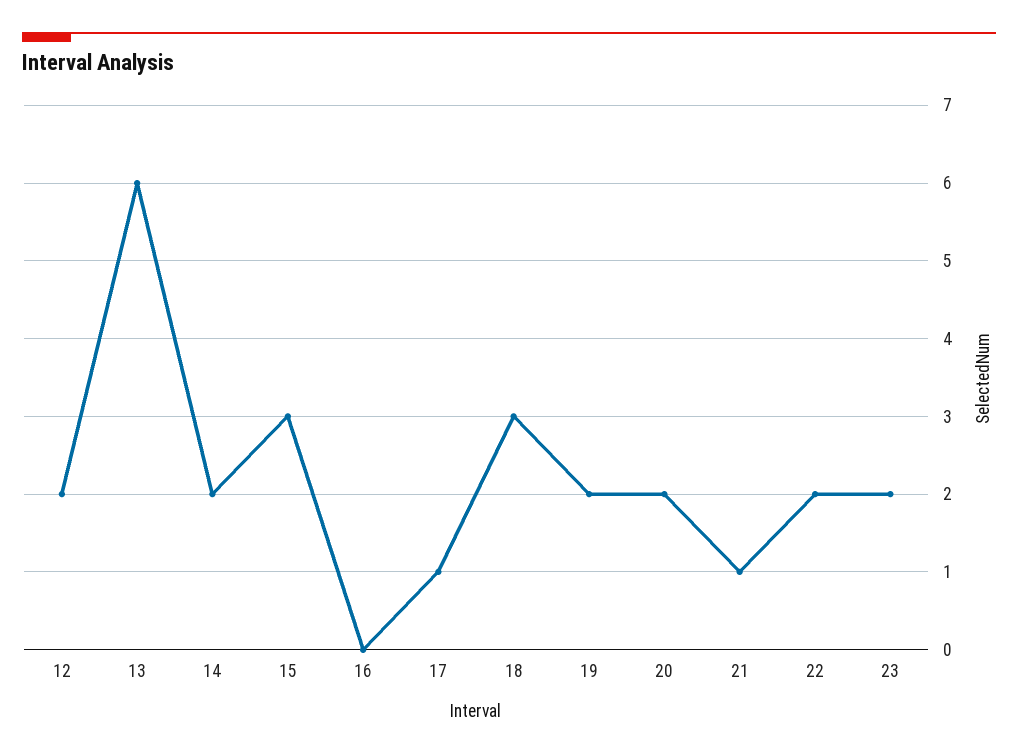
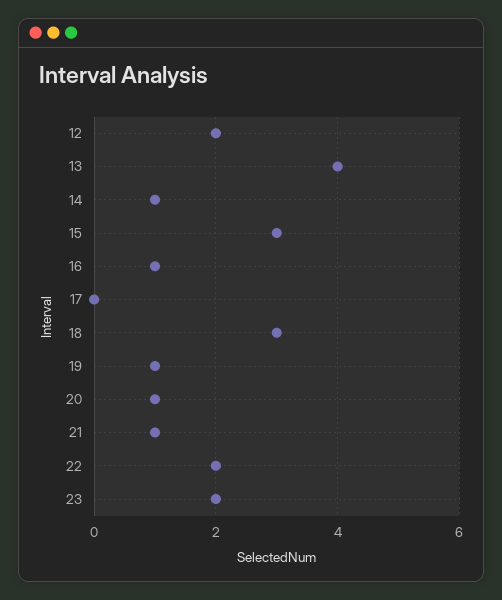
13: 6 -> 4
14: 2 -> 1
16: 0 -> 1
17: 1 -> 0
19: 2 -> 1
20: 2 -> 1

